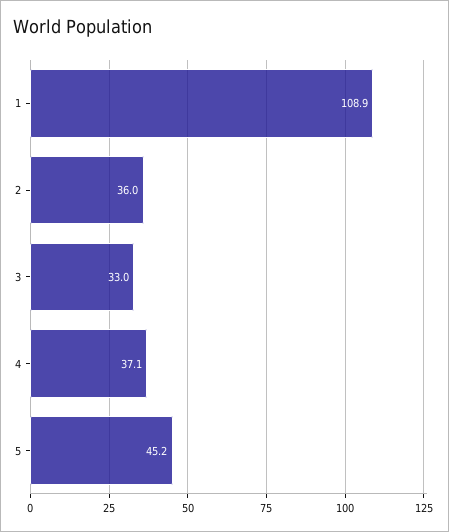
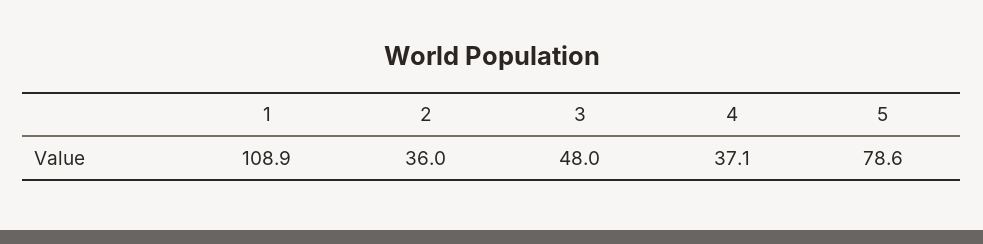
3: 33 -> 48
5: 45.2 -> 78.6

